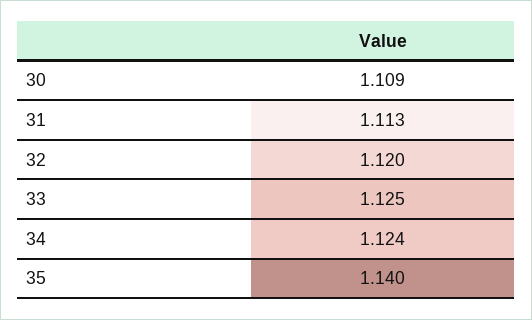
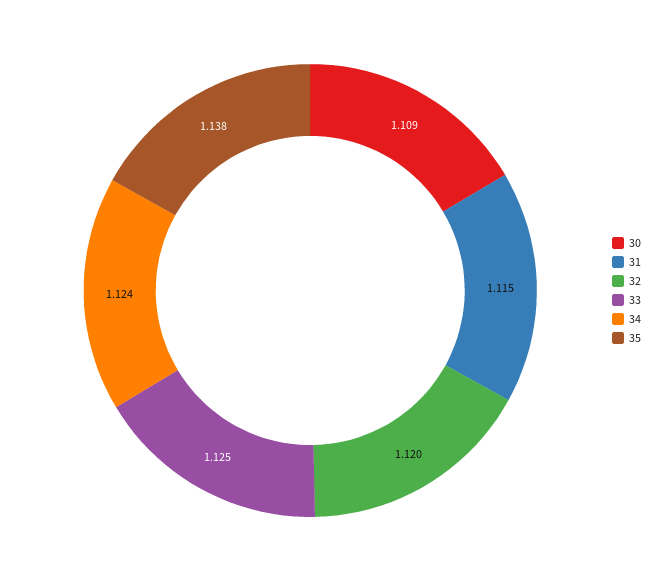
31: 1.113 -> 1.115
35: 1.14 -> 1.138

